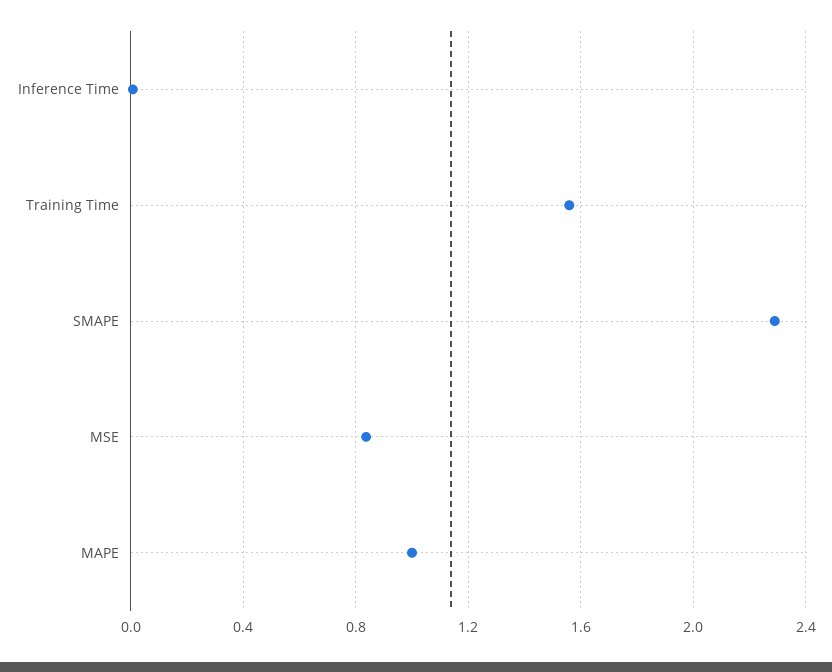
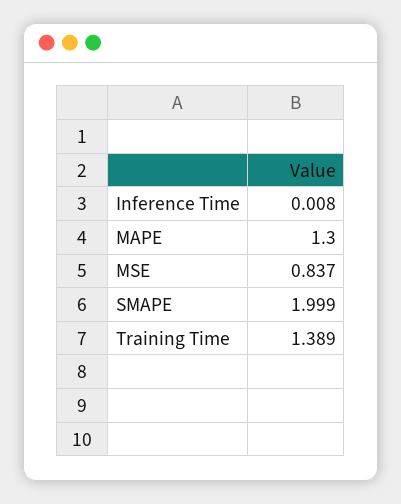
Training Time: 1.55 -> 1.389
SMAPE: 2.3 -> 1.999
MAPE: 1 -> 1.3

